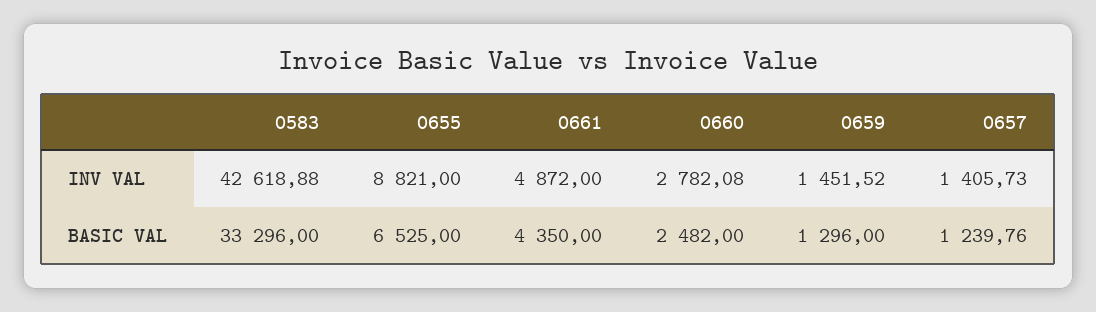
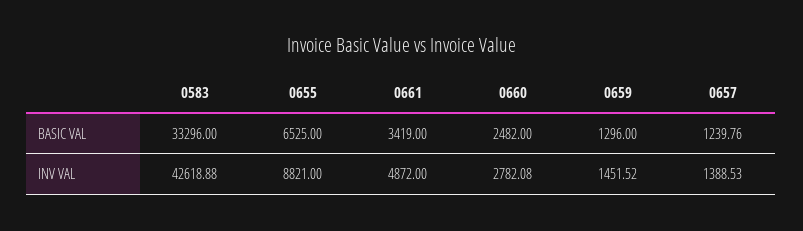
0657, INV VAL: 1405.73 -> 1388.53
0661, BASIC VAL: 4350 -> 3419

